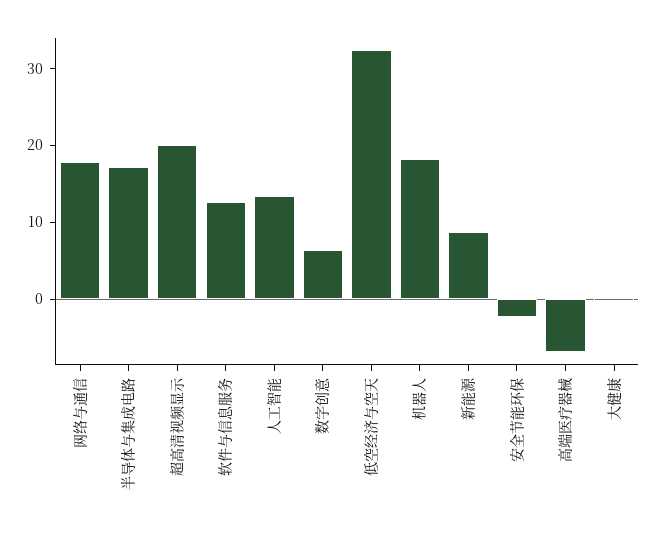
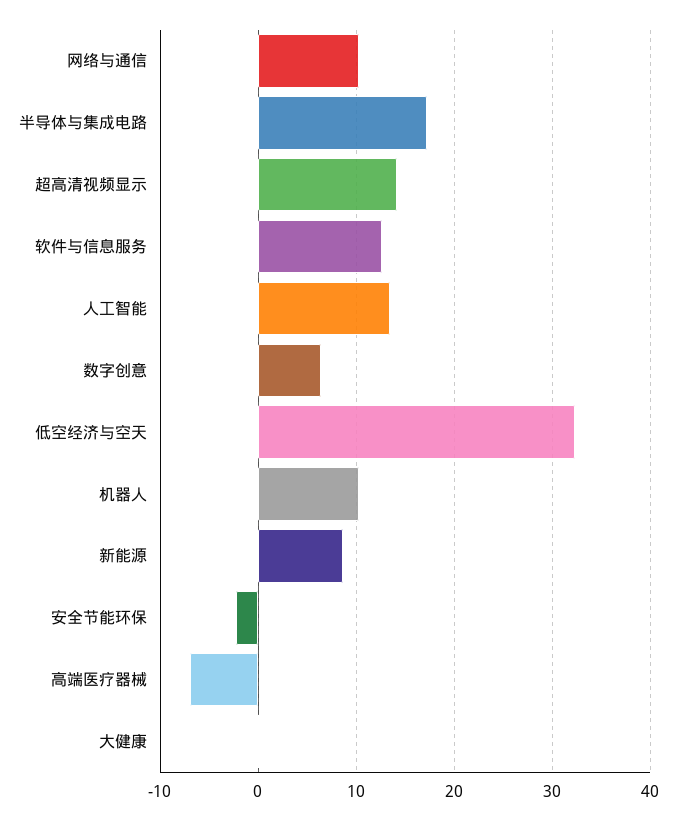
网络与通信: 18 -> 10
超高清视频显示: 20 -> 14
机器人: 18 -> 10

